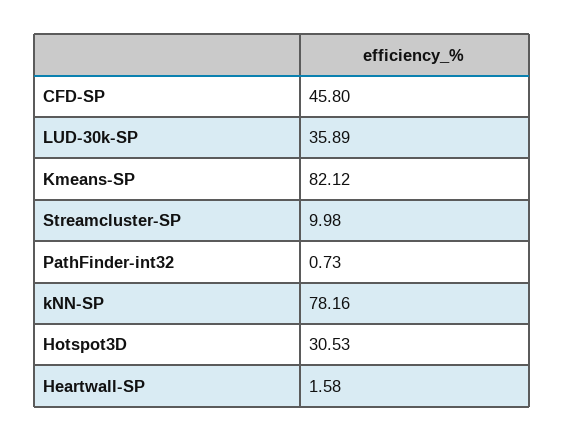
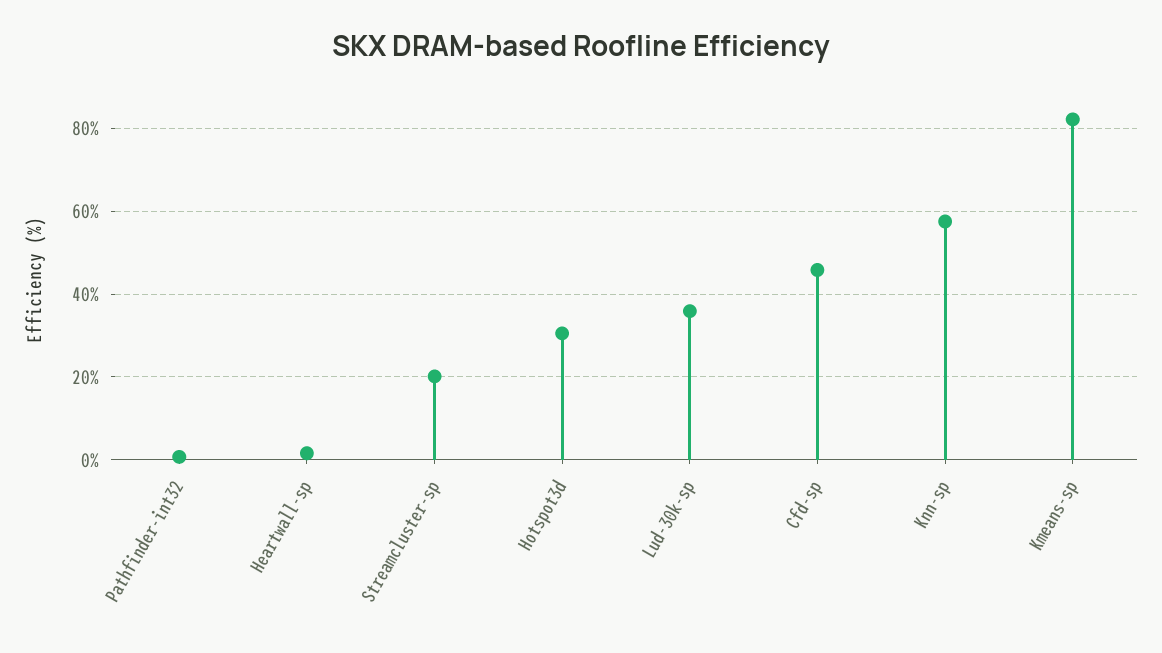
Streamcluster-SP: 9.98 -> 20
kNN-SP: 78.16 -> 58

